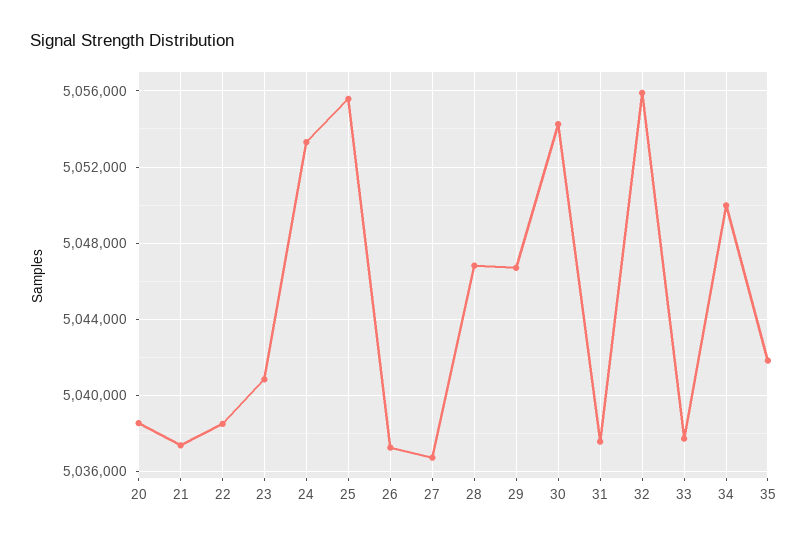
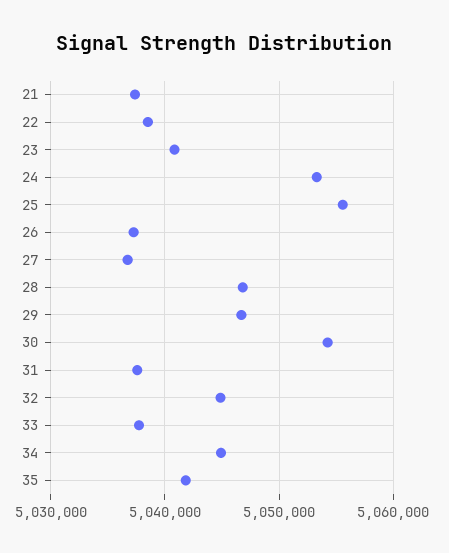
20: 5038500 -> none
32: 5056000 -> 5045000
34: 5050000 -> 5045000

